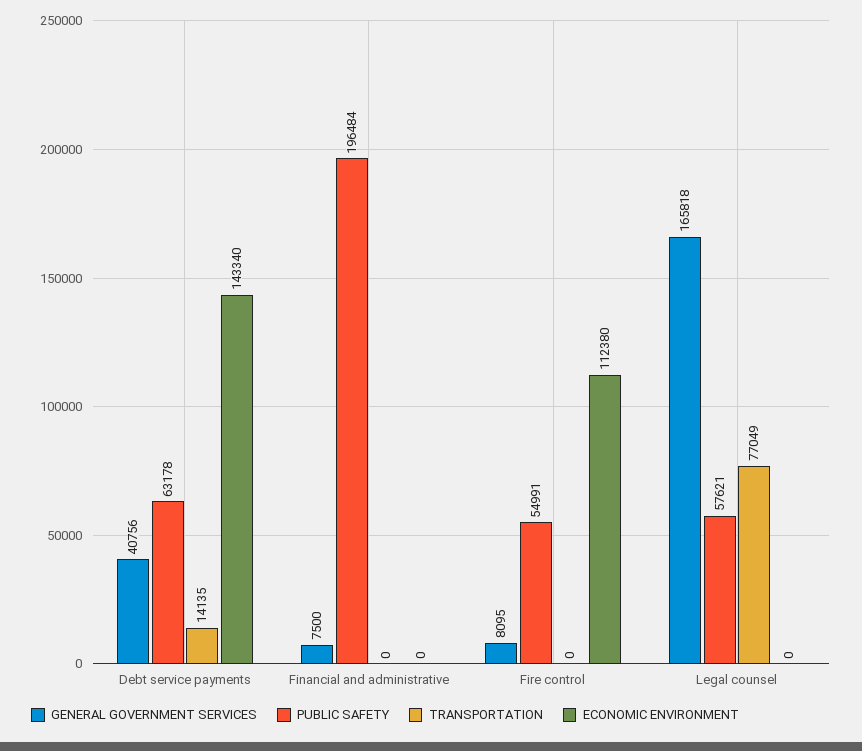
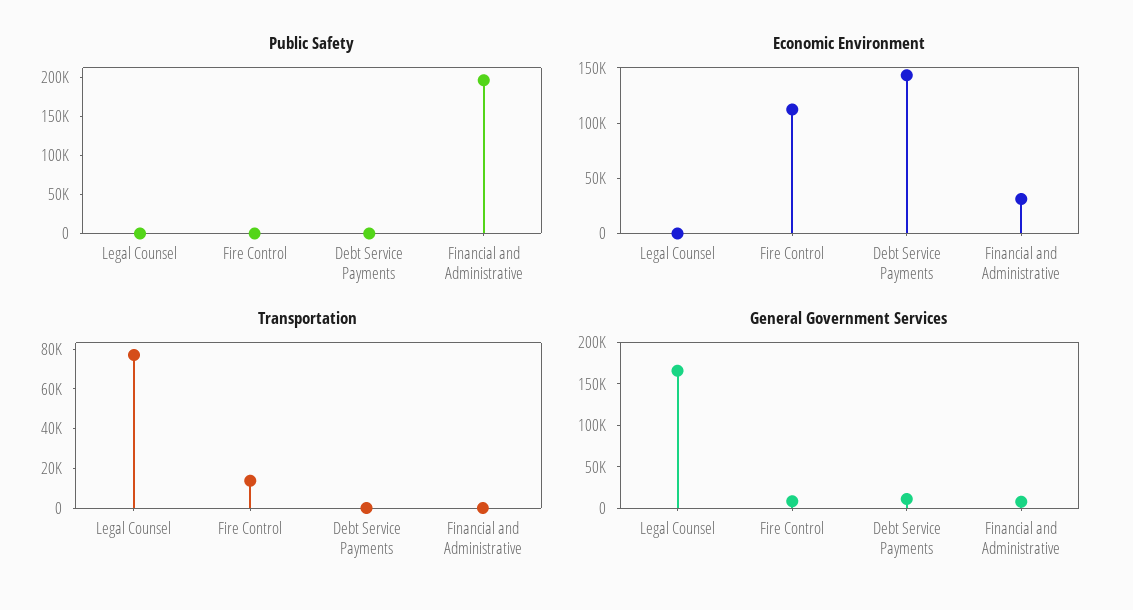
GENERAL GOVERNMENT SERVICES, Debt service payments: 40756 -> 10000
PUBLIC SAFETY, Debt service payments: 63178 -> 0
TRANSPORTATION, Debt service payments: 14135 -> 0
ECONOMIC ENVIRONMENT, Financial and administrative: 0 -> 30000
PUBLIC SAFETY, Fire control: 54991 -> 0
TRANSPORTATION, Fire control: 0 -> 15000
PUBLIC SAFETY, Legal counsel: 57621 -> 0

